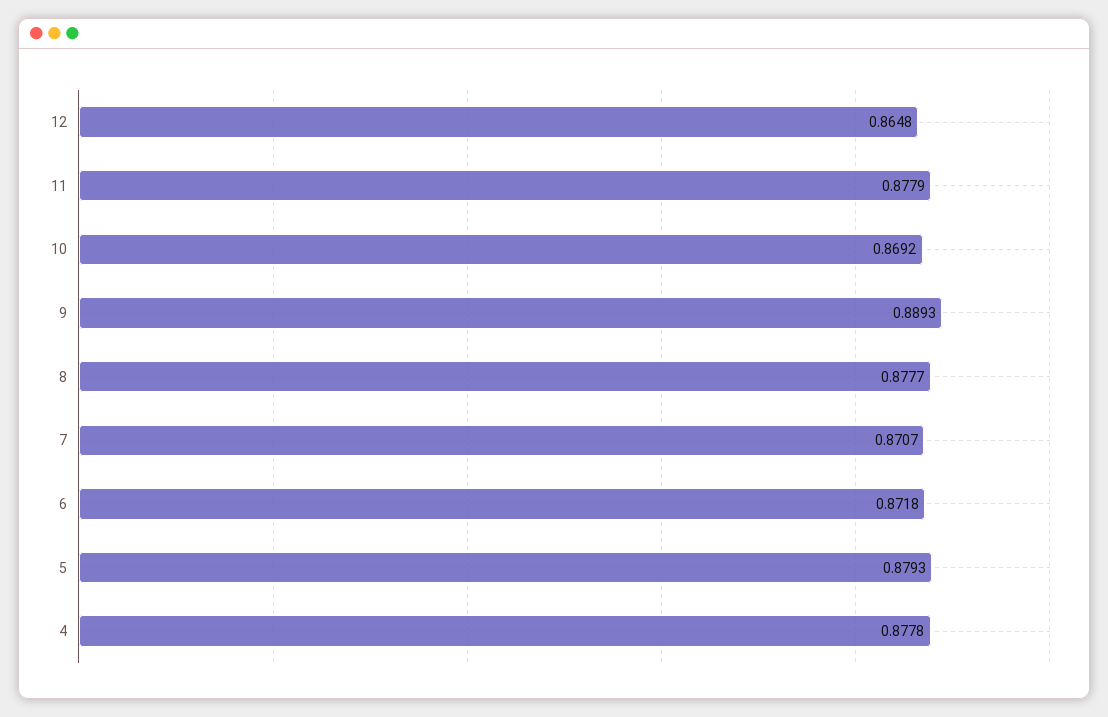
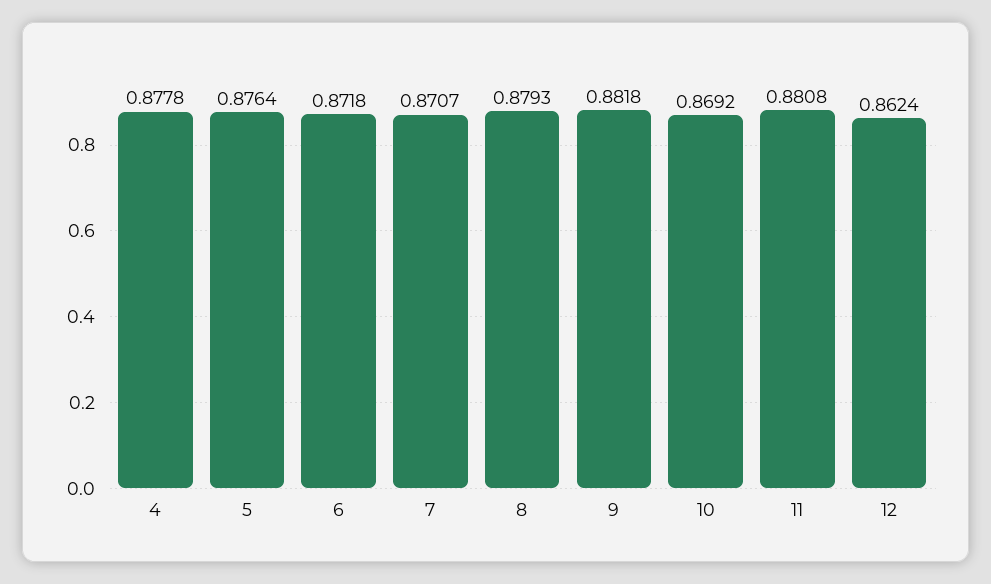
12: 0.8648 -> 0.8624
11: 0.8779 -> 0.8808
9: 0.8893 -> 0.8818
8: 0.8777 -> 0.8793
5: 0.8793 -> 0.8764

